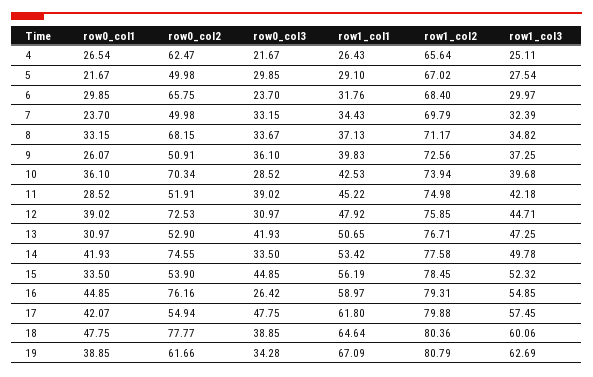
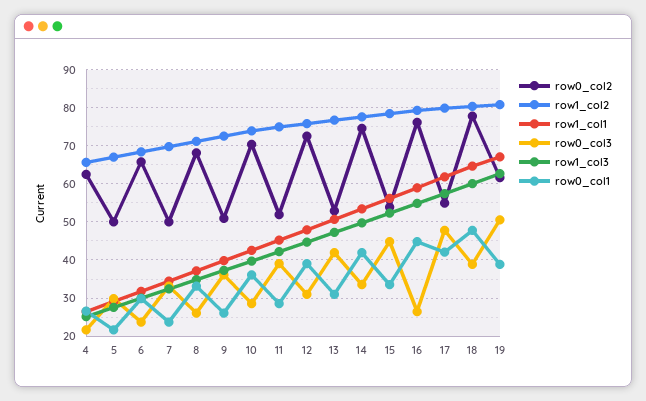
row0_col3, 8: 33.67 -> 26
row0_col3, 19: 34.28 -> 50

